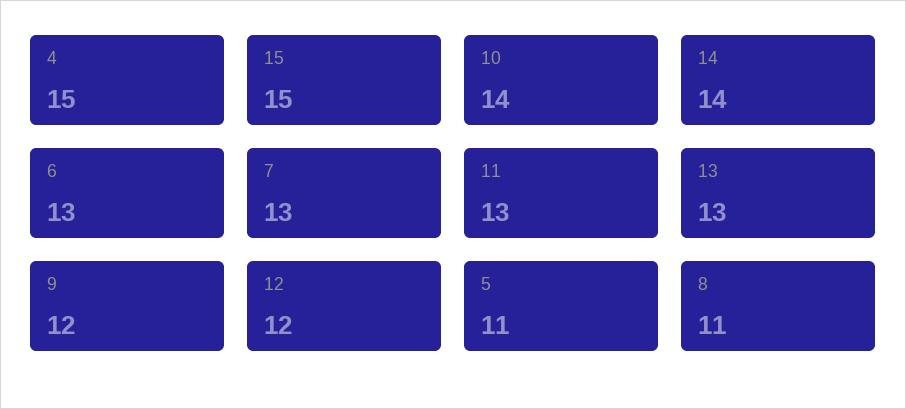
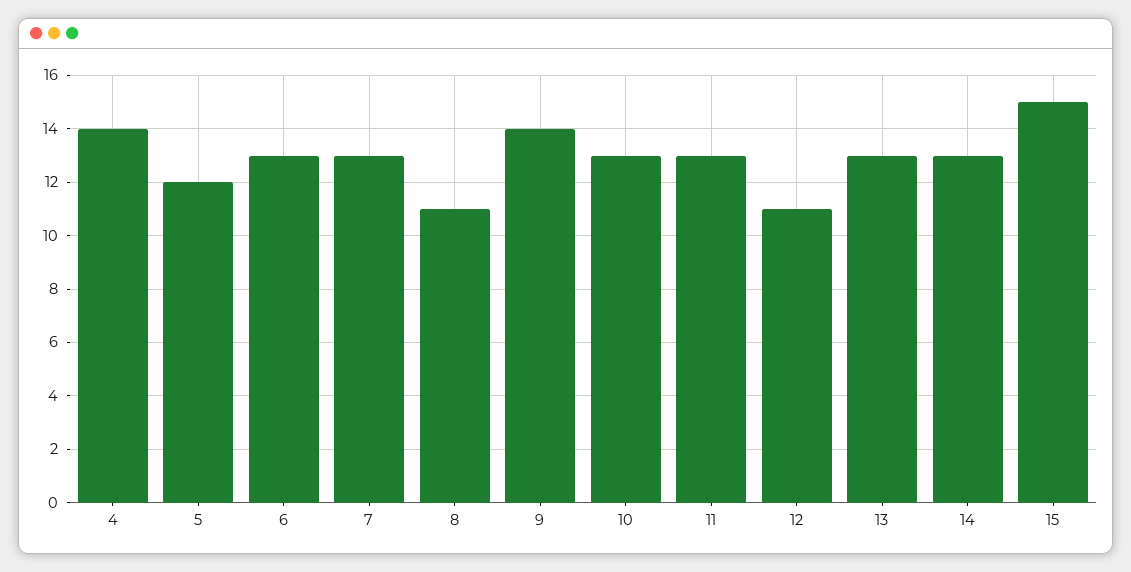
4: 15 -> 14
10: 14 -> 13
14: 14 -> 13
9: 12 -> 14
12: 12 -> 11
5: 11 -> 12

